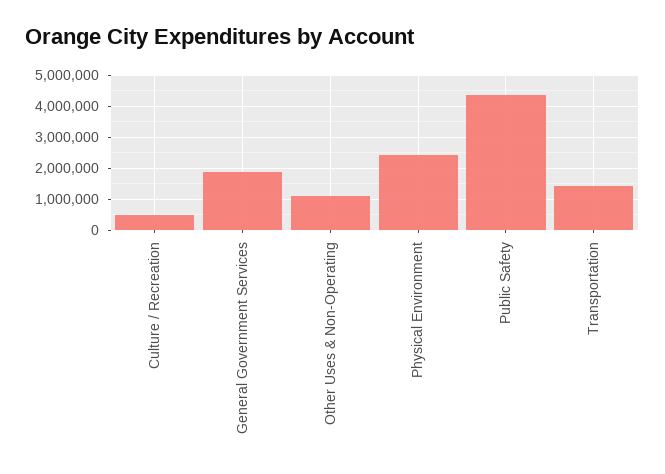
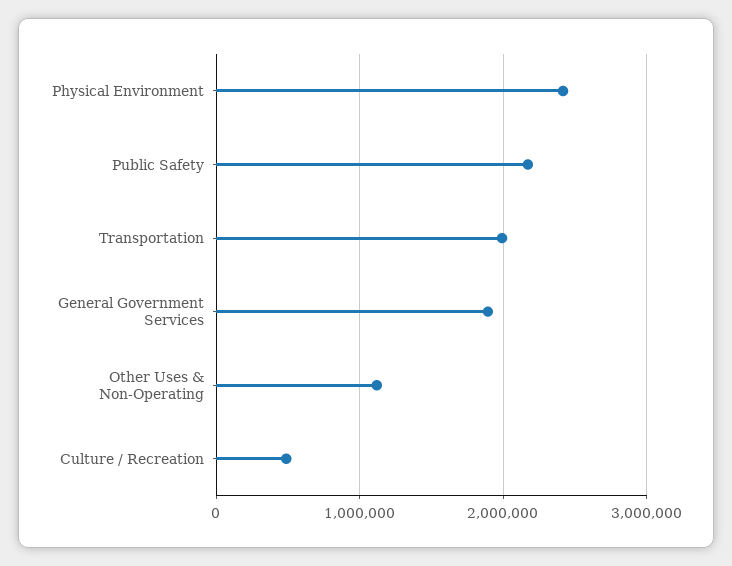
Public Safety: 4400000 -> 2200000
Transportation: 1400000 -> 2000000

